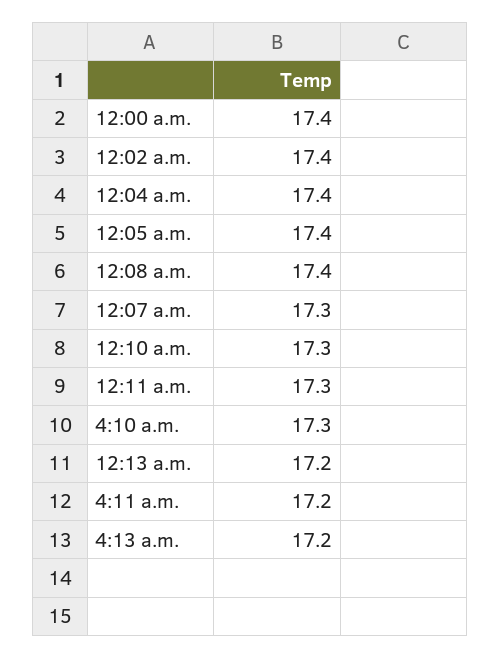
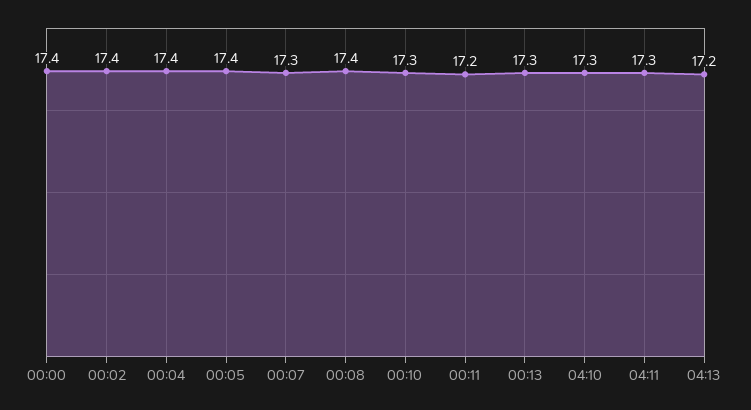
12:11 a.m.: 17.3 -> 17.2
12:13 a.m.: 17.2 -> 17.3
4:11 a.m.: 17.2 -> 17.3

